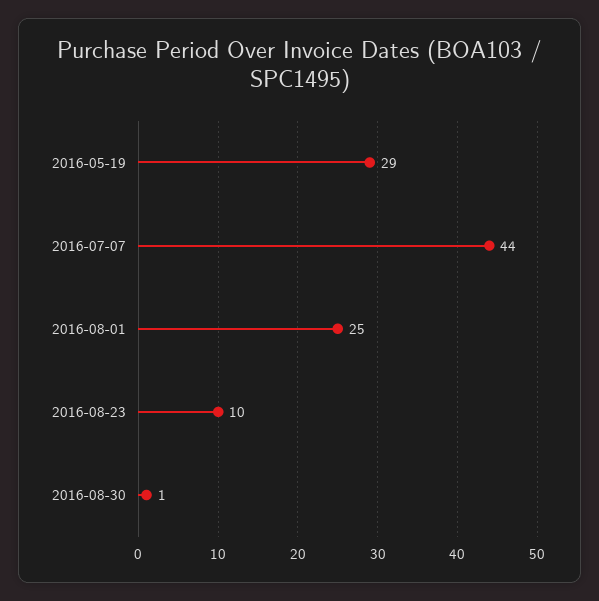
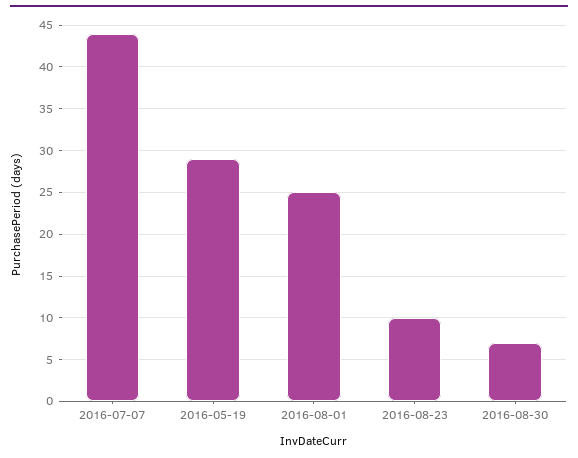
2016-08-30: 1 -> 7

